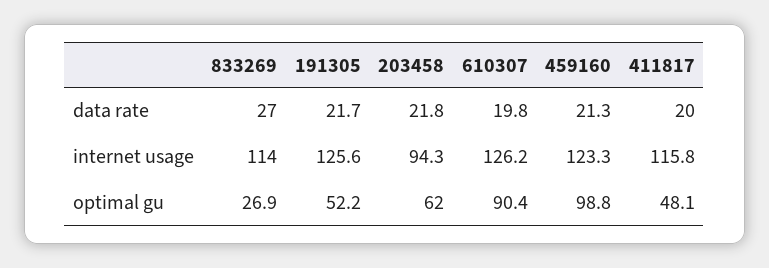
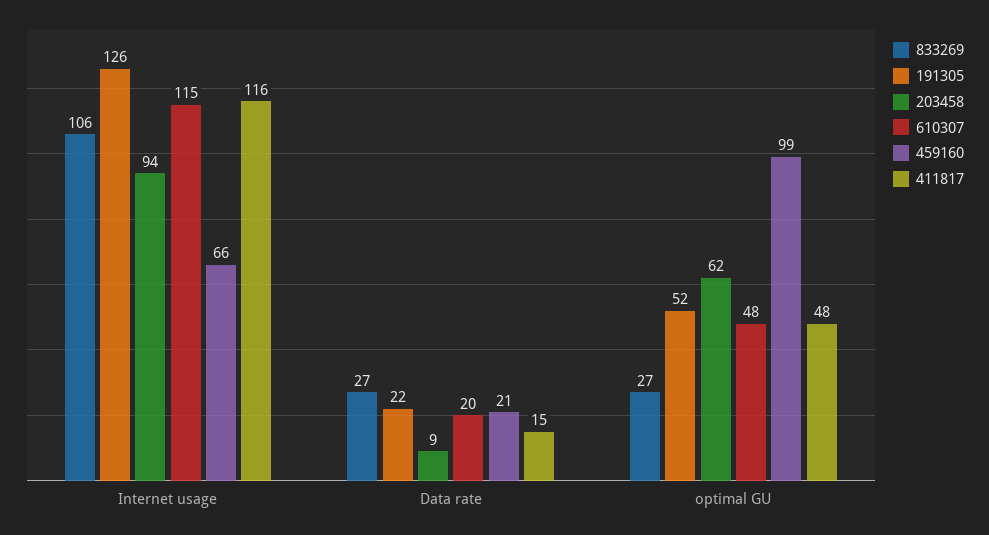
203458, data rate: 21.8 -> 9
411817, data rate: 20 -> 15
833269, internet usage: 114 -> 106
610307, internet usage: 126.2 -> 115
459160, internet usage: 123.3 -> 66
610307, optimal gu: 90.4 -> 48

